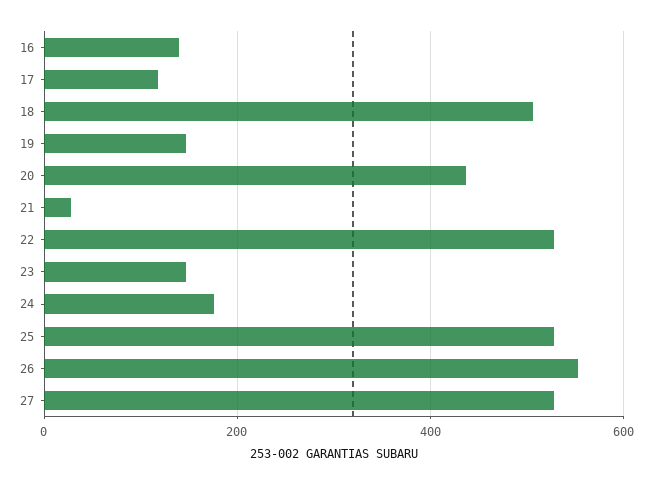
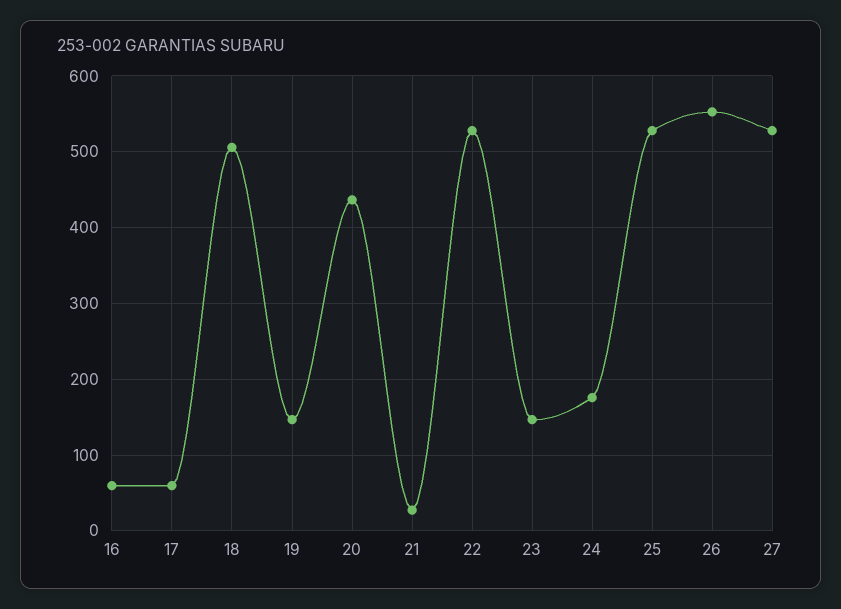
16: 140 -> 60
17: 120 -> 60

